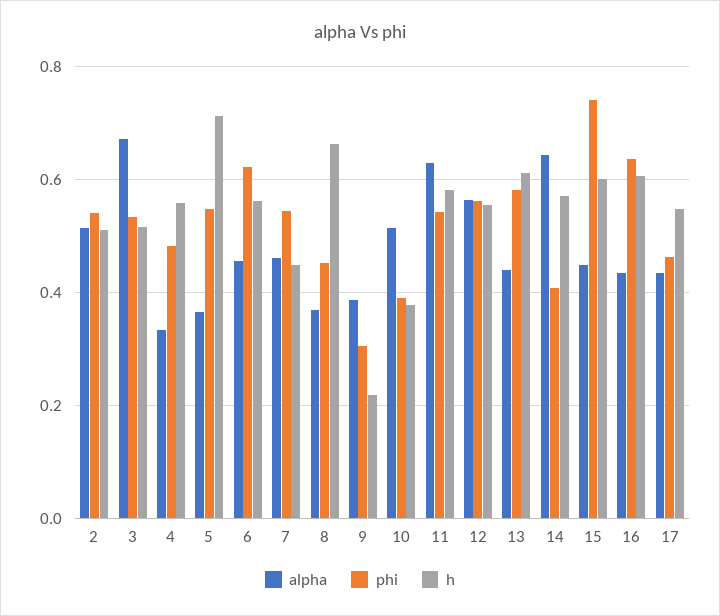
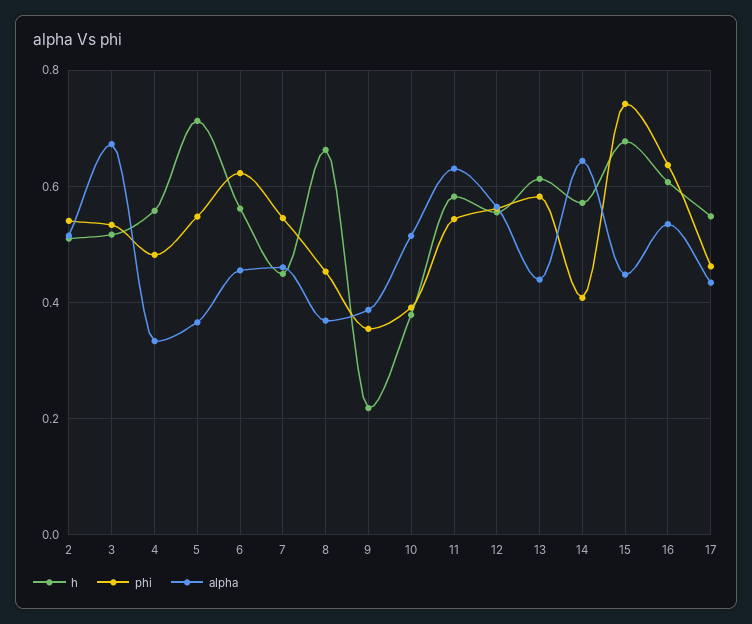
phi, 9: 0.3 -> 0.36
h, 15: 0.6 -> 0.68
alpha, 16: 0.44 -> 0.54

